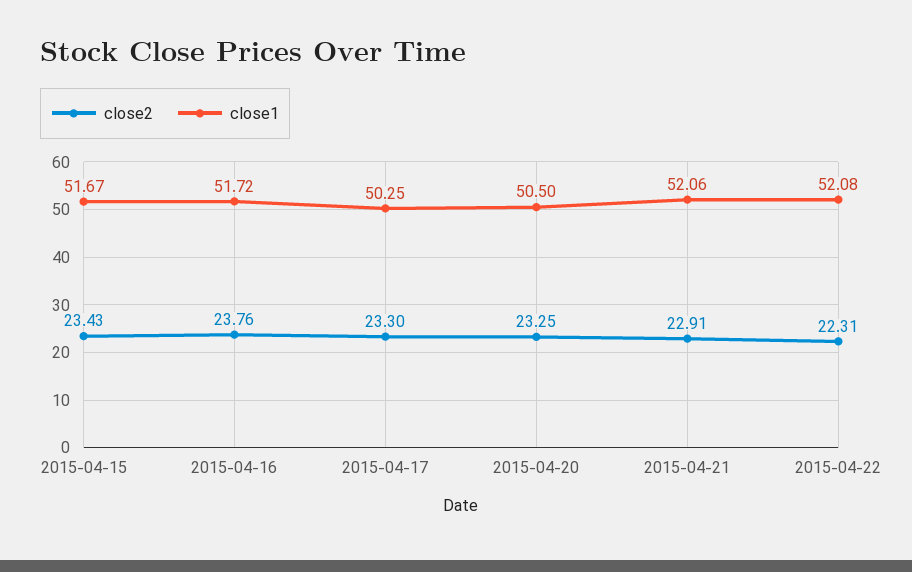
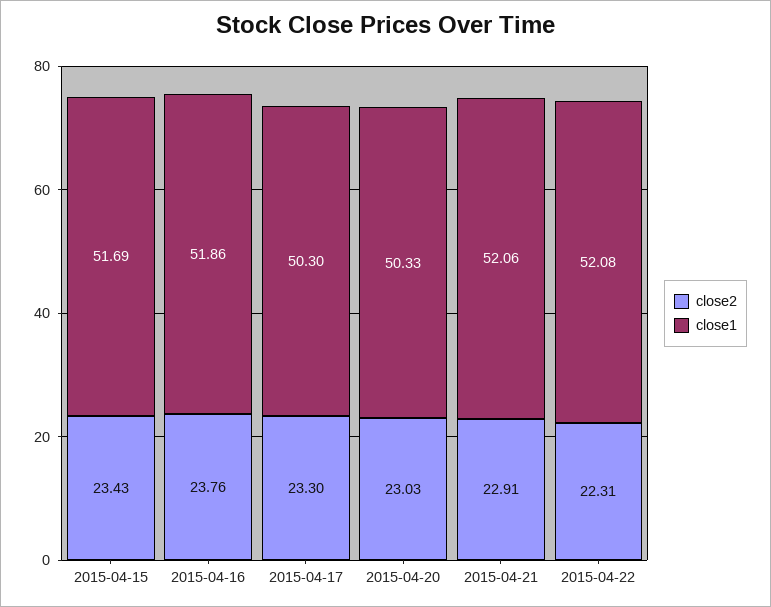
close1, 2015-04-15: 51.67 -> 51.69
close1, 2015-04-16: 51.72 -> 51.86
close1, 2015-04-17: 50.25 -> 50.3
close2, 2015-04-20: 23.25 -> 23.03
close1, 2015-04-20: 50.5 -> 50.33

